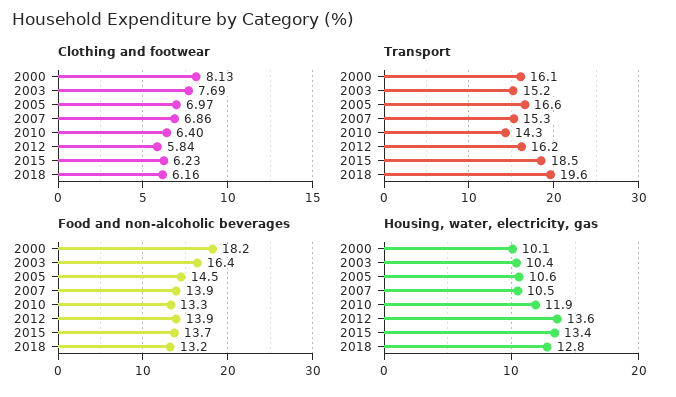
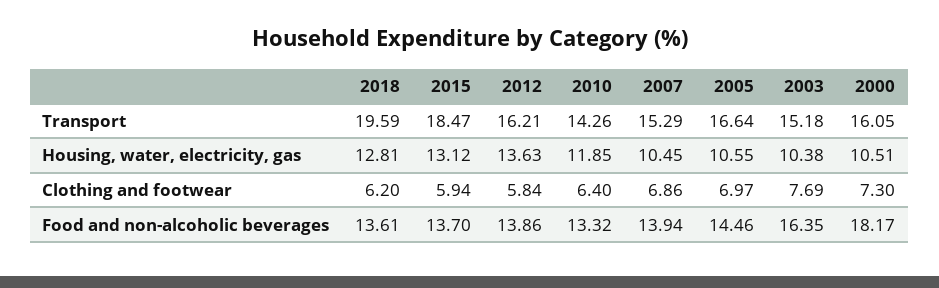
Clothing and footwear, 2000: 8.13 -> 7.3
Clothing and footwear, 2015: 6.23 -> 5.94
Clothing and footwear, 2018: 6.16 -> 6.2
Food and non-alcoholic beverages, 2018: 13.2 -> 13.61
Housing, water, electricity, gas, 2000: 10.1 -> 10.51
Housing, water, electricity, gas, 2015: 13.4 -> 13.12

